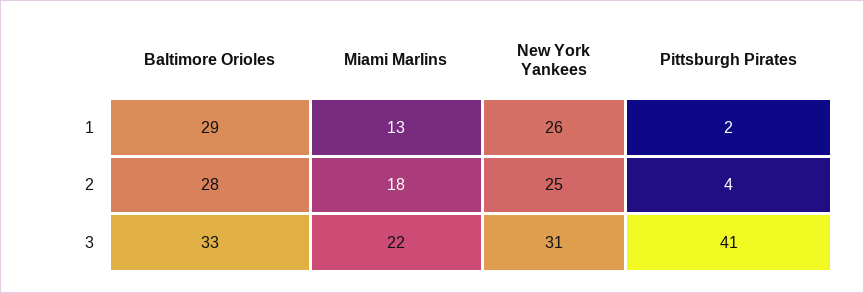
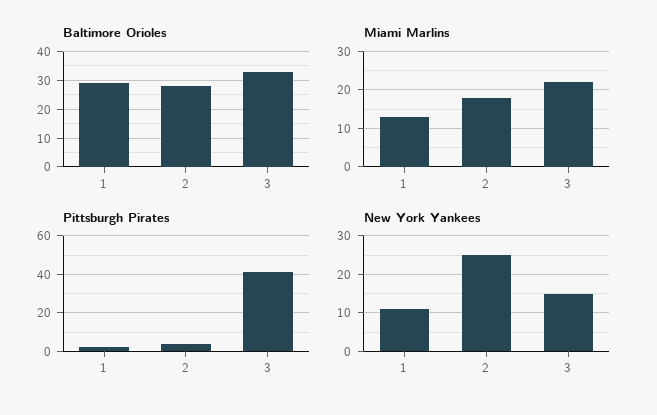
New York Yankees, 1: 26 -> 10
New York Yankees, 3: 31 -> 15

